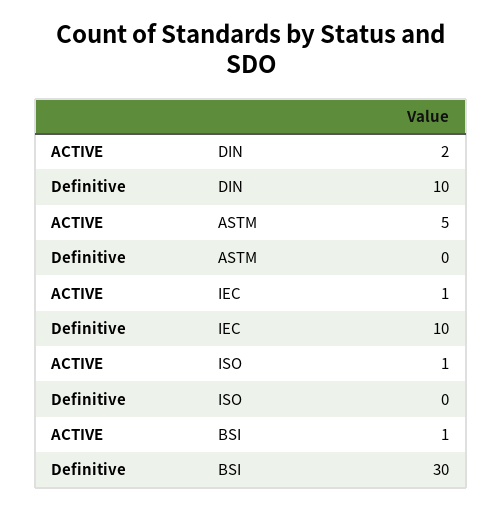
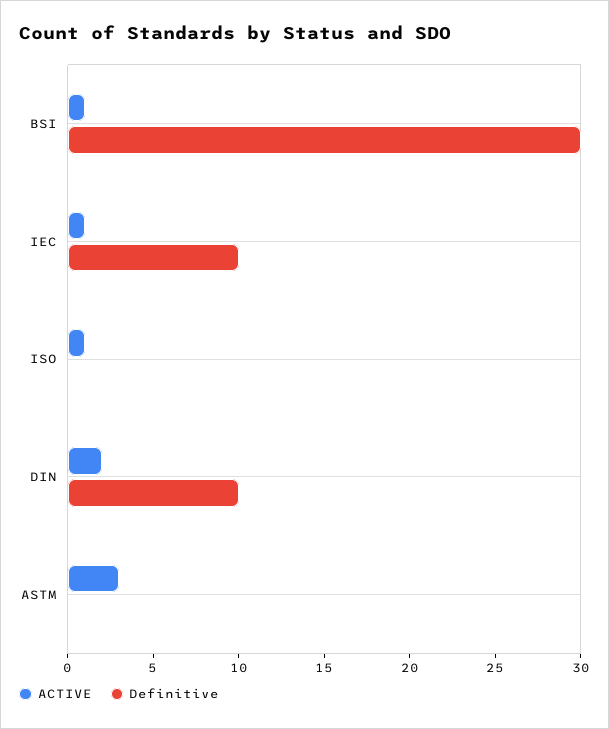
ACTIVE, ASTM: 5 -> 3

